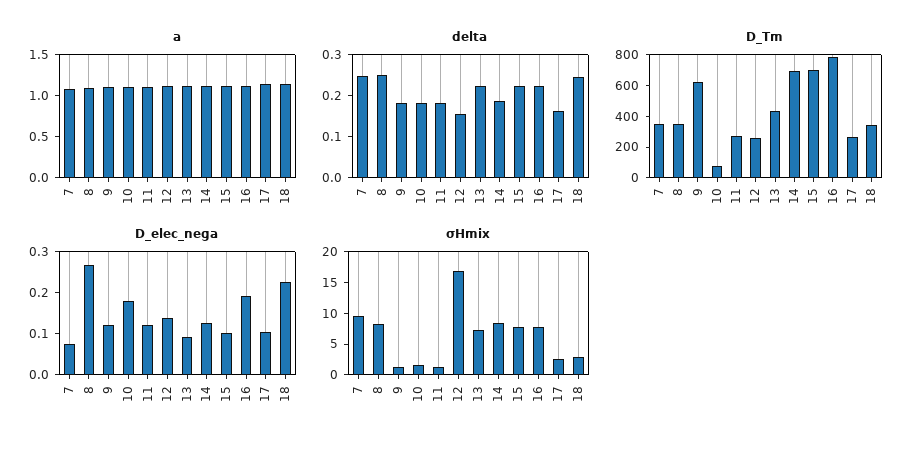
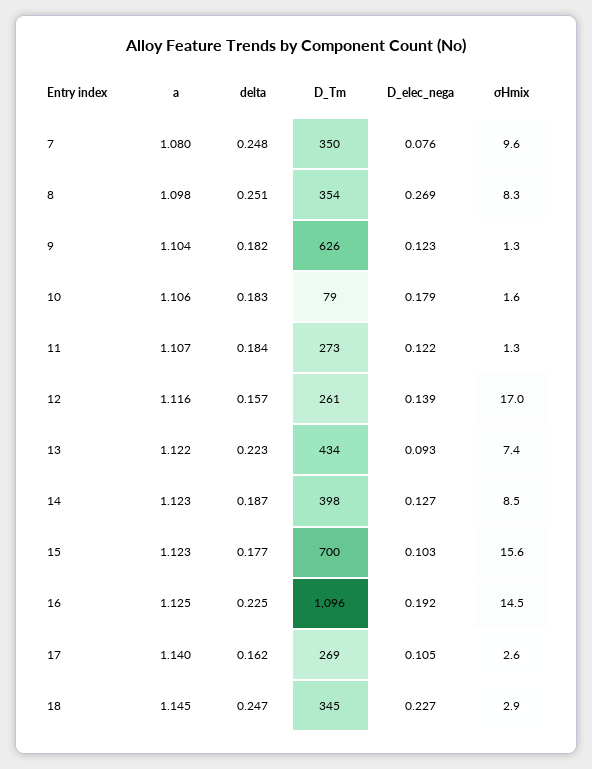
delta, 15: 0.22 -> 0.177
D_Tm, 14: 700 -> 398
D_Tm, 16: 800 -> 1096
σHmix, 15: 7.5 -> 15.6
σHmix, 16: 7.5 -> 14.5

